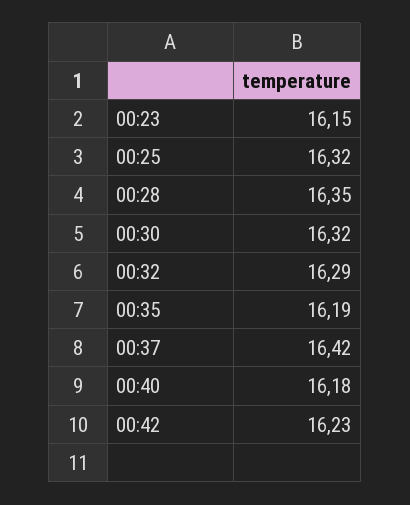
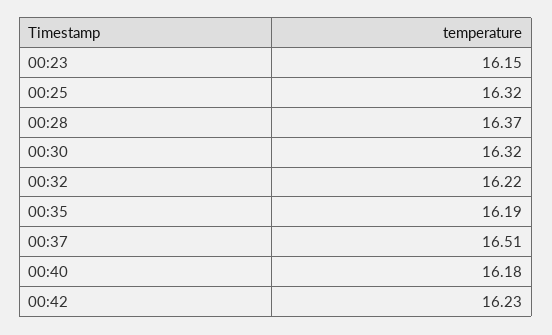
00:28: 16.35 -> 16.37
00:32: 16.29 -> 16.22
00:37: 16.42 -> 16.51

